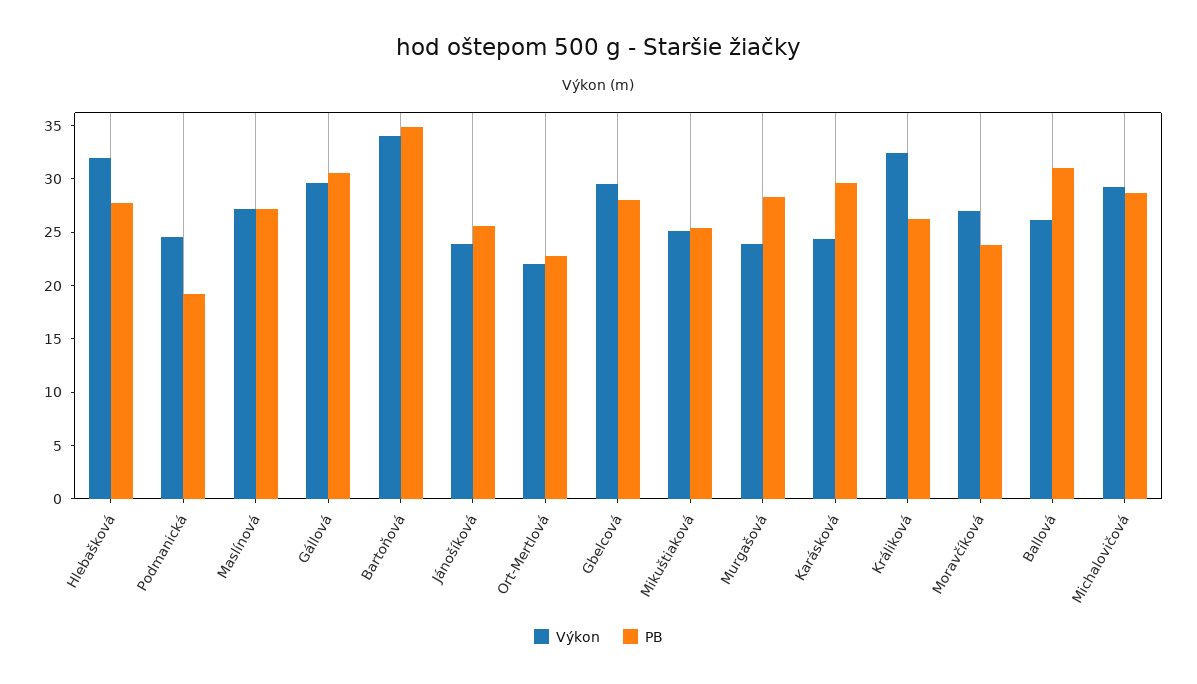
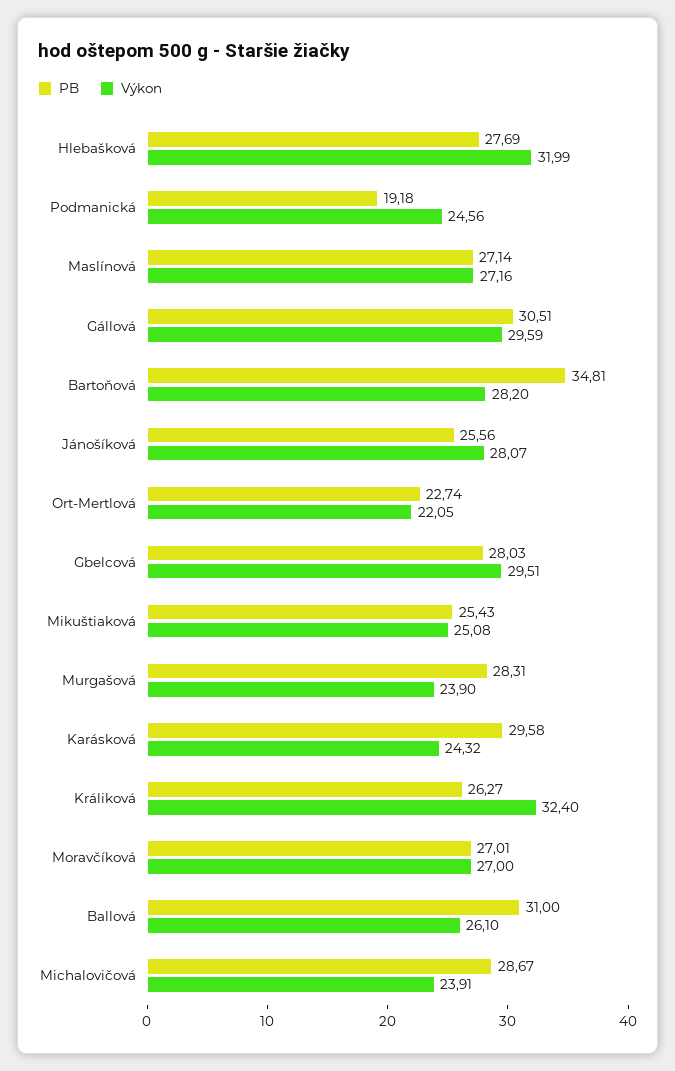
Výkon, Bartoňová: 34 -> 28.2
Výkon, Jánošíková: 24 -> 28.07
PB, Moravčíková: 24 -> 27.01
Výkon, Michalovičová: 29 -> 23.91

